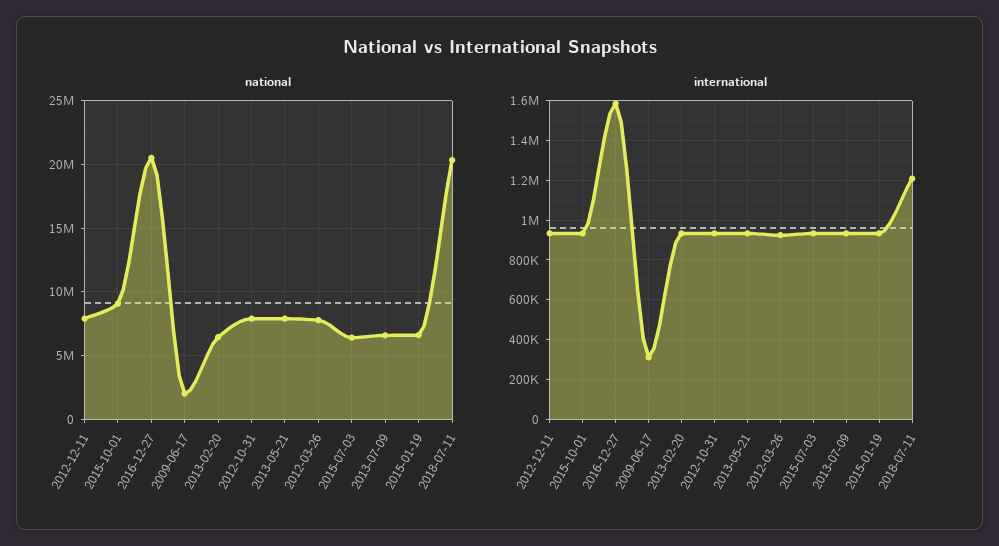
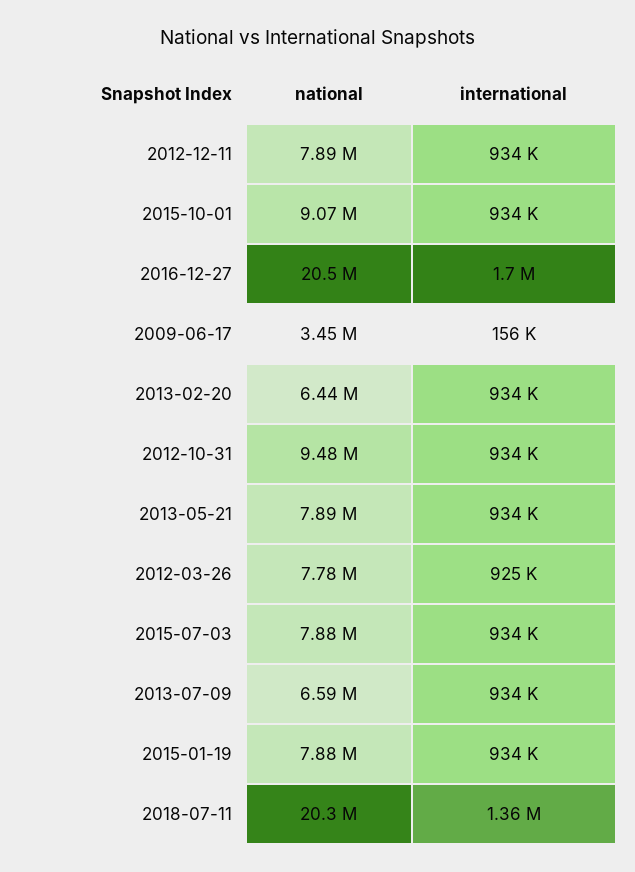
national, 2009-06-17: 2000000 -> 3450000
national, 2012-10-31: 8000000 -> 9480000
national, 2015-07-03: 6500000 -> 7880000
national, 2015-01-19: 6500000 -> 7880000
international, 2016-12-27: 1600000 -> 1700000
international, 2009-06-17: 300000 -> 156000
international, 2018-07-11: 1200000 -> 1360000

